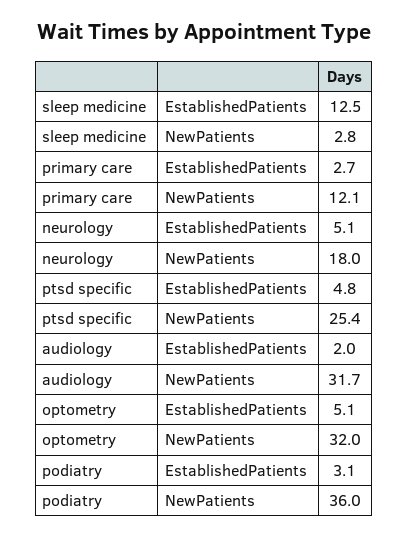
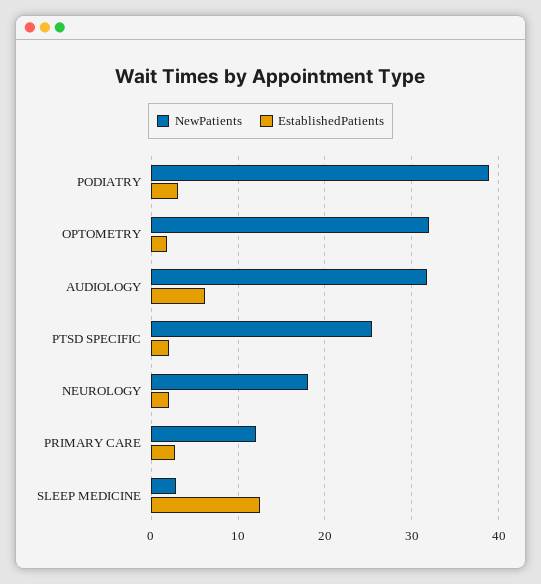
EstablishedPatients, neurology: 5.1 -> 2
EstablishedPatients, ptsd specific: 4.8 -> 2
EstablishedPatients, audiology: 2 -> 6
EstablishedPatients, optometry: 5.1 -> 2
NewPatients, podiatry: 36 -> 39

